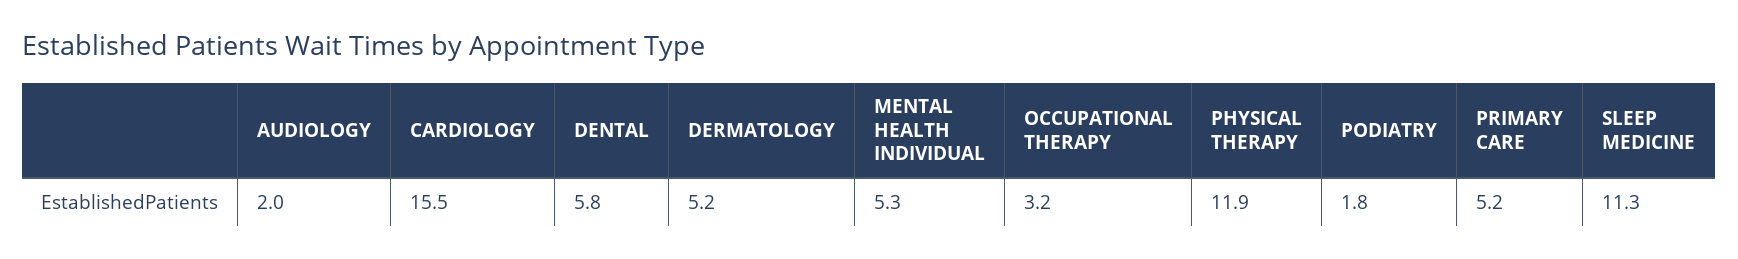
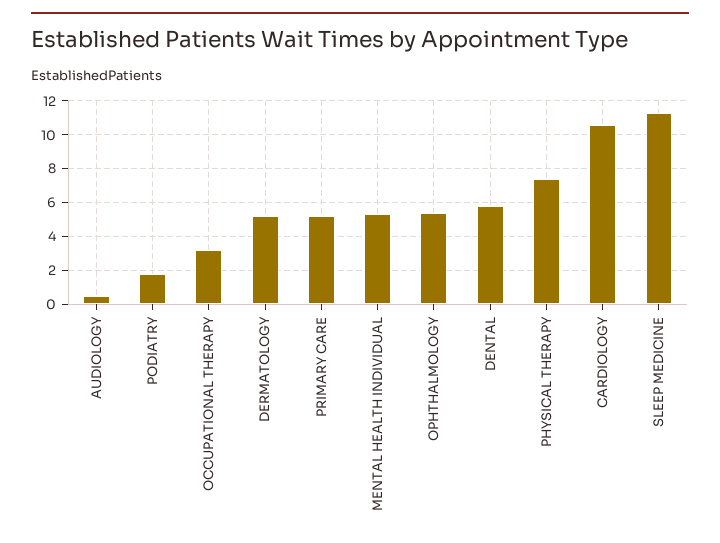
AUDIOLOGY: 2 -> 0.5
CARDIOLOGY: 15.5 -> 10.5
PHYSICAL THERAPY: 11.9 -> 7.5
OPHTHALMOLOGY: none -> 5.5

